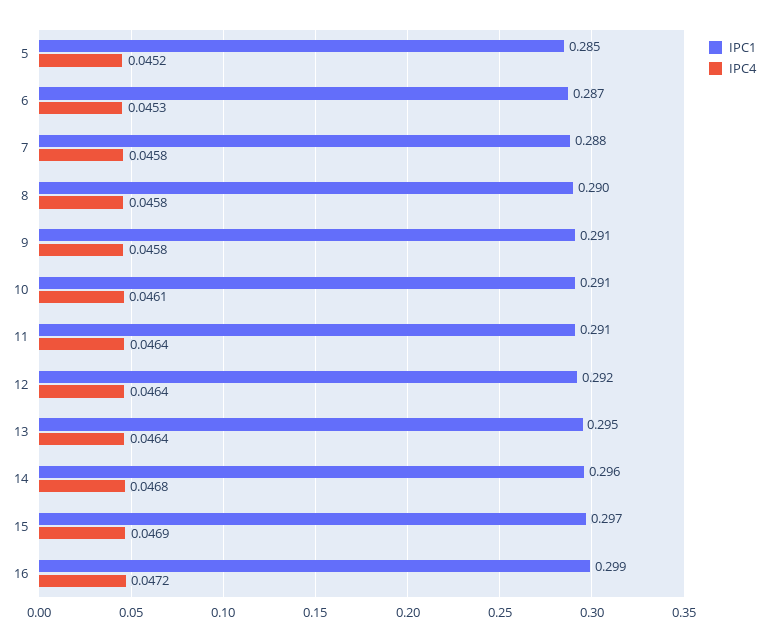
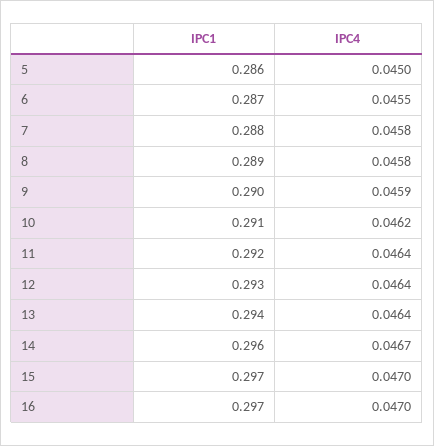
IPC1, 5: 0.285 -> 0.286
IPC4, 5: 0.0452 -> 0.045
IPC4, 6: 0.0453 -> 0.0455
IPC1, 8: 0.29 -> 0.289
IPC1, 9: 0.291 -> 0.29
IPC4, 9: 0.0458 -> 0.0459
IPC4, 10: 0.0461 -> 0.0462
IPC1, 11: 0.291 -> 0.292
IPC1, 12: 0.292 -> 0.293
IPC1, 13: 0.295 -> 0.294
IPC4, 14: 0.0468 -> 0.0467
IPC4, 15: 0.0469 -> 0.047
IPC1, 16: 0.299 -> 0.297
IPC4, 16: 0.0472 -> 0.047

